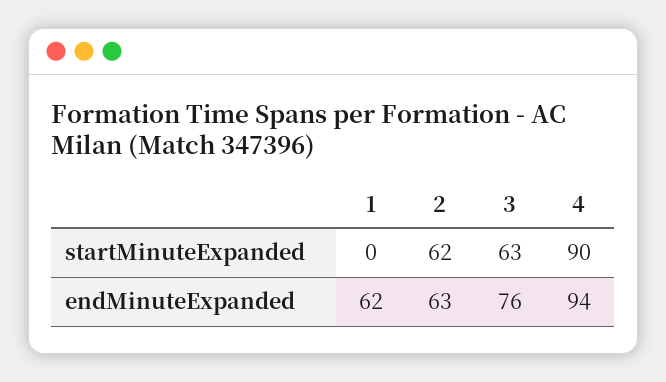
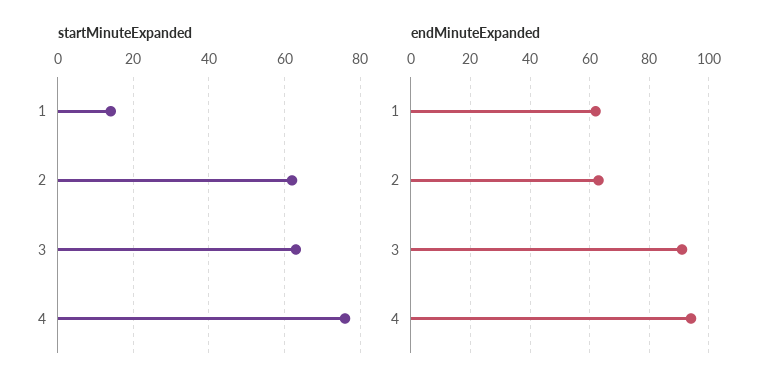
startMinuteExpanded, 1: 0 -> 15
startMinuteExpanded, 4: 90 -> 75
endMinuteExpanded, 3: 76 -> 90

